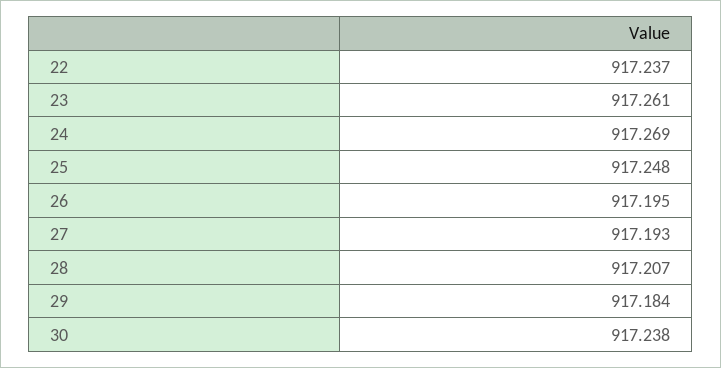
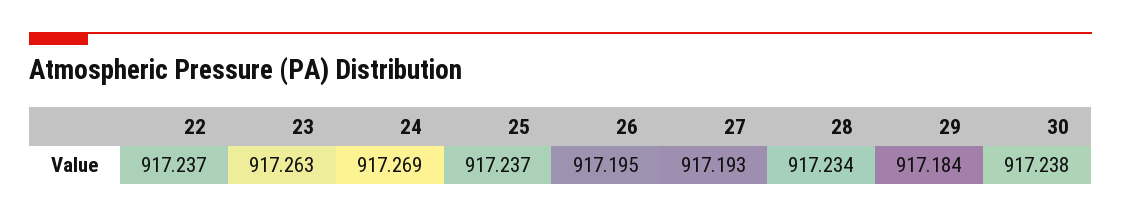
23: 917.261 -> 917.263
25: 917.248 -> 917.237
28: 917.207 -> 917.234

